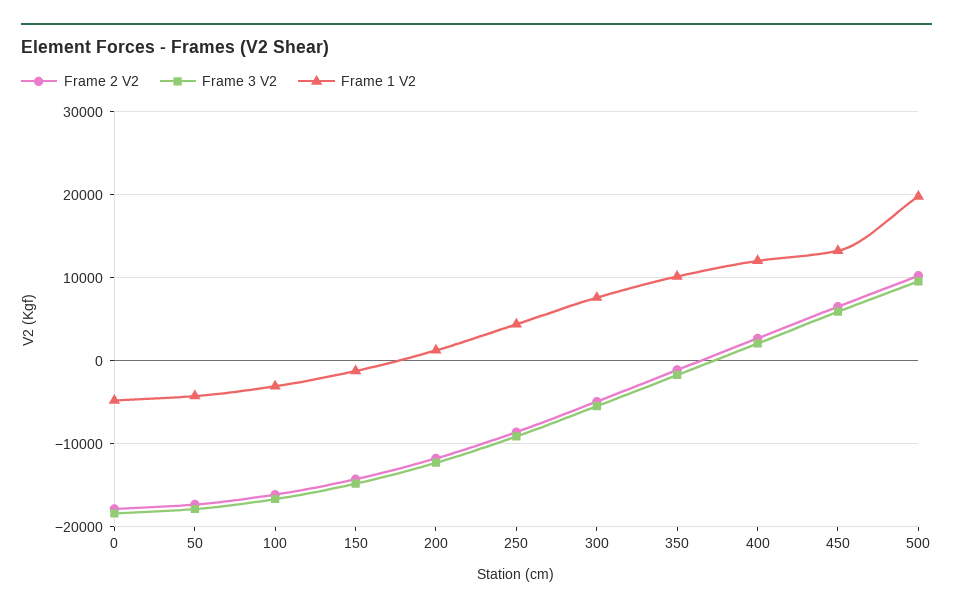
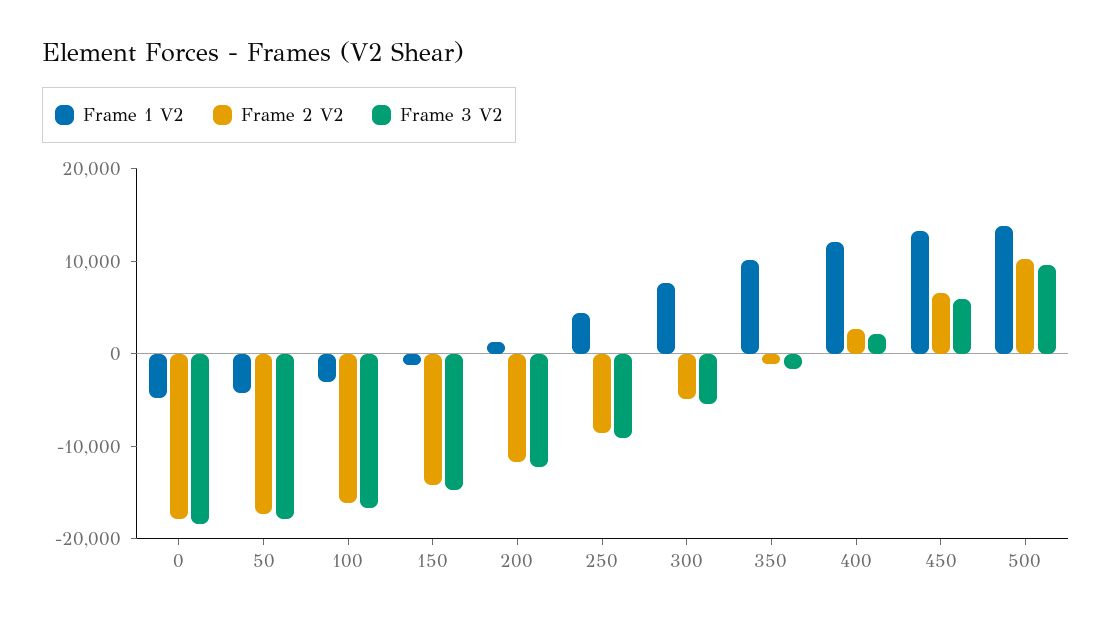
Frame 1 V2, 500: 20000 -> 14000

